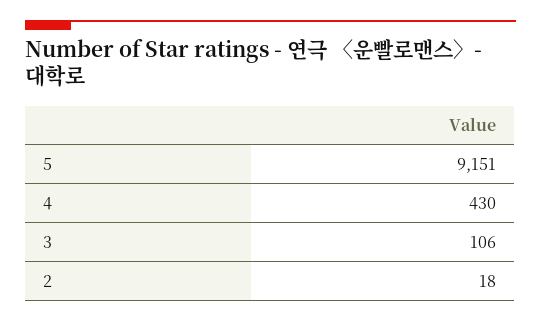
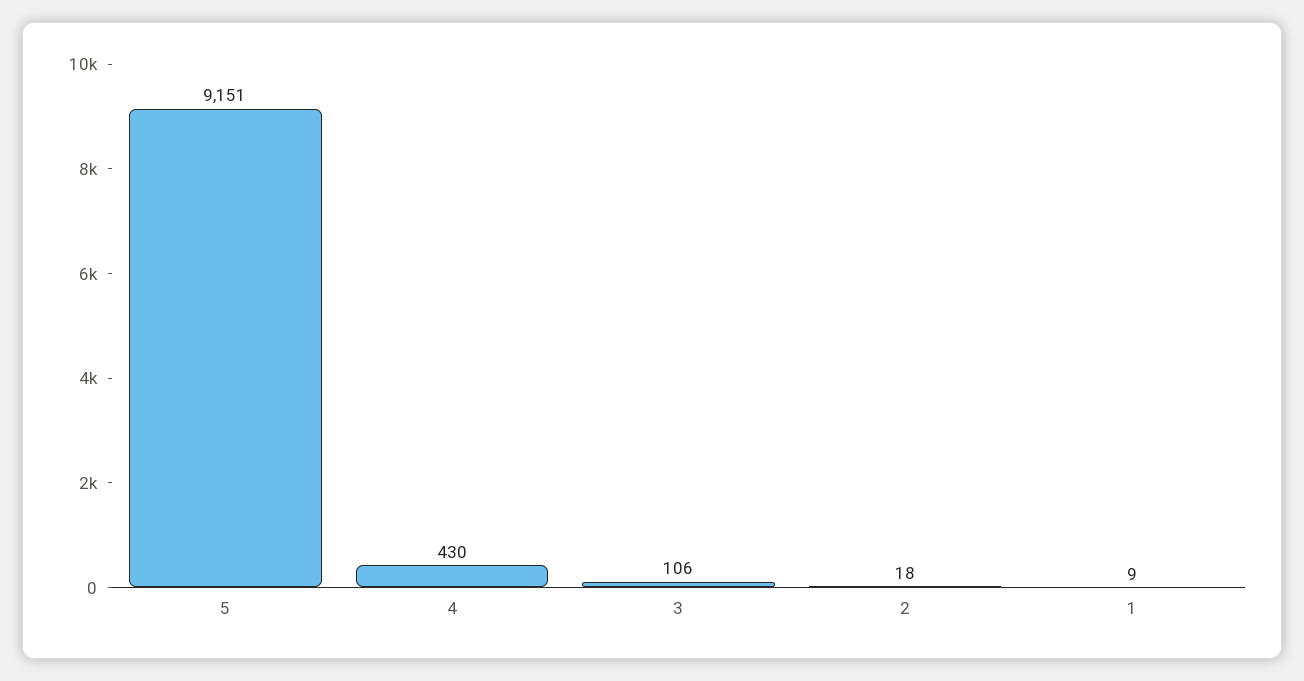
1: none -> 9

